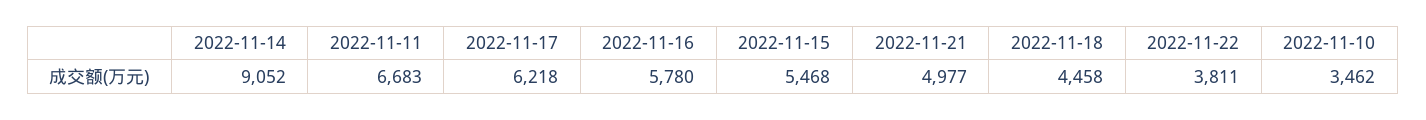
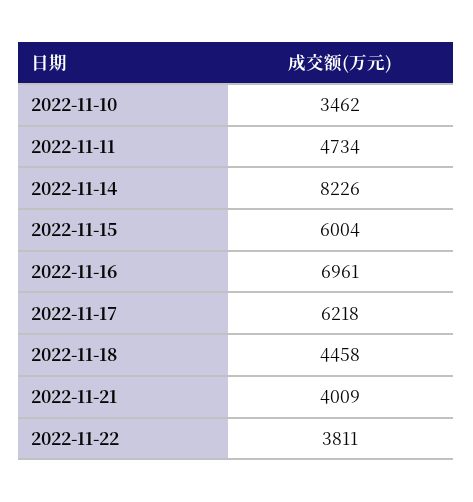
2022-11-14: 9052 -> 8226
2022-11-11: 6683 -> 4734
2022-11-16: 5780 -> 6961
2022-11-15: 5468 -> 6004
2022-11-21: 4977 -> 4009

